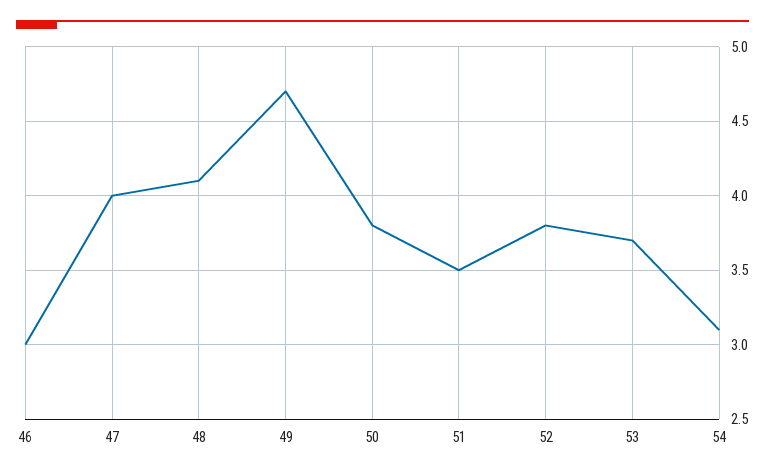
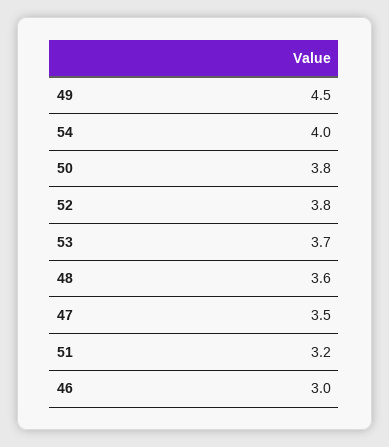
47: 4 -> 3.5
48: 4.1 -> 3.6
49: 4.7 -> 4.5
51: 3.5 -> 3.2
54: 3.1 -> 4

